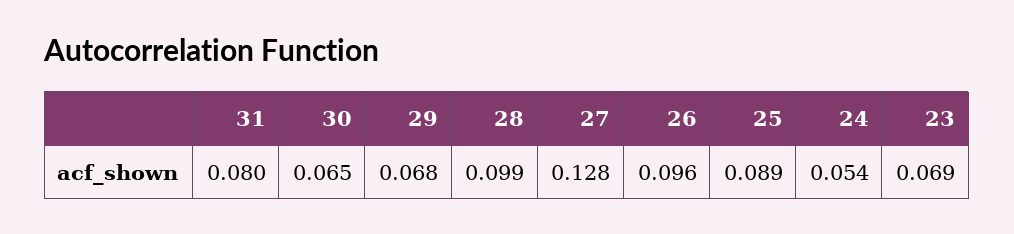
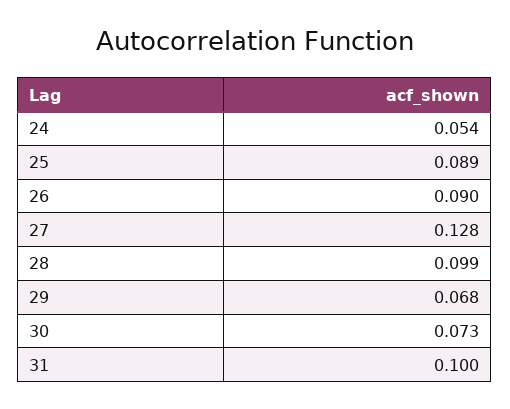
31: 0.08 -> 0.1
30: 0.065 -> 0.073
26: 0.096 -> 0.09
23: 0.069 -> none

